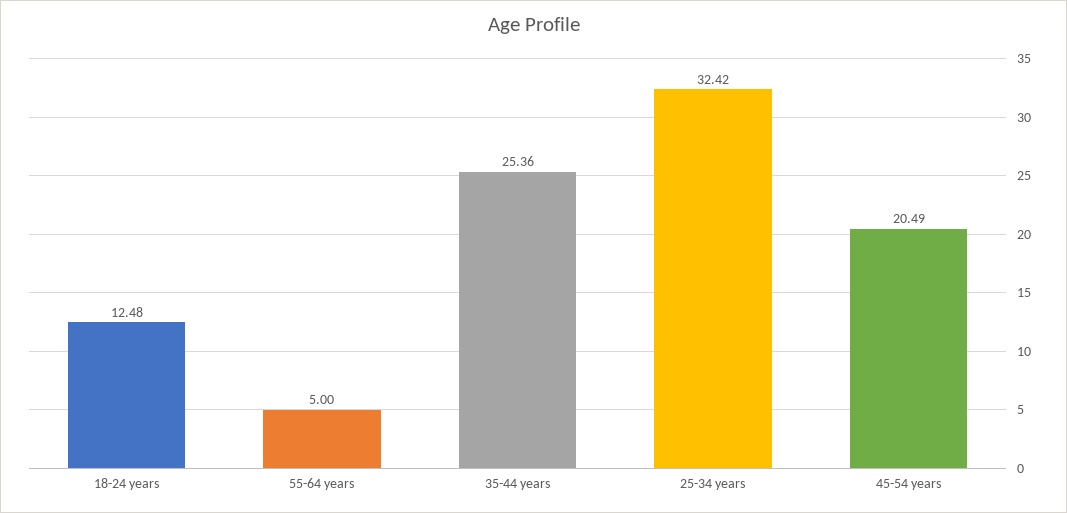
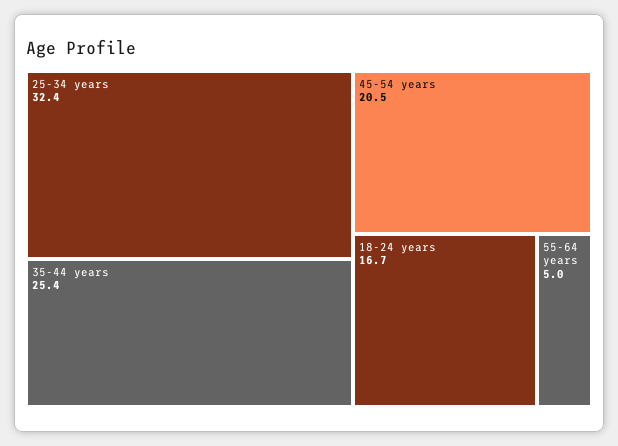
18-24 years: 12.48 -> 16.7

